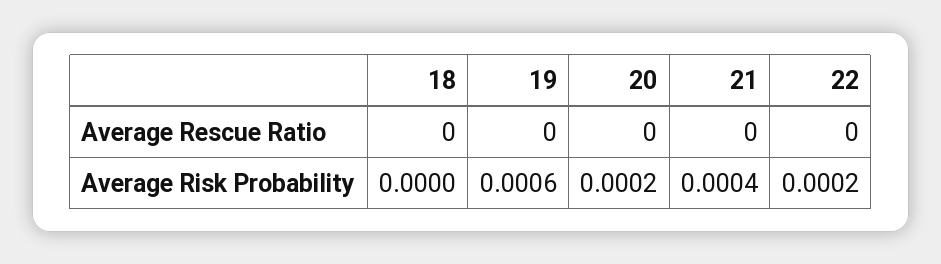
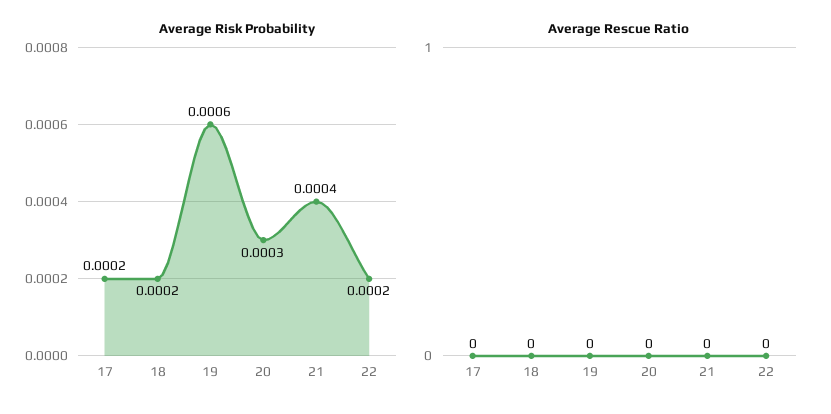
Average Risk Probability, 18: 0 -> 0.0002
Average Risk Probability, 20: 0.0002 -> 0.0003
Average Risk Probability, 17: none -> 0.0002
Average Rescue Ratio, 17: none -> 0

